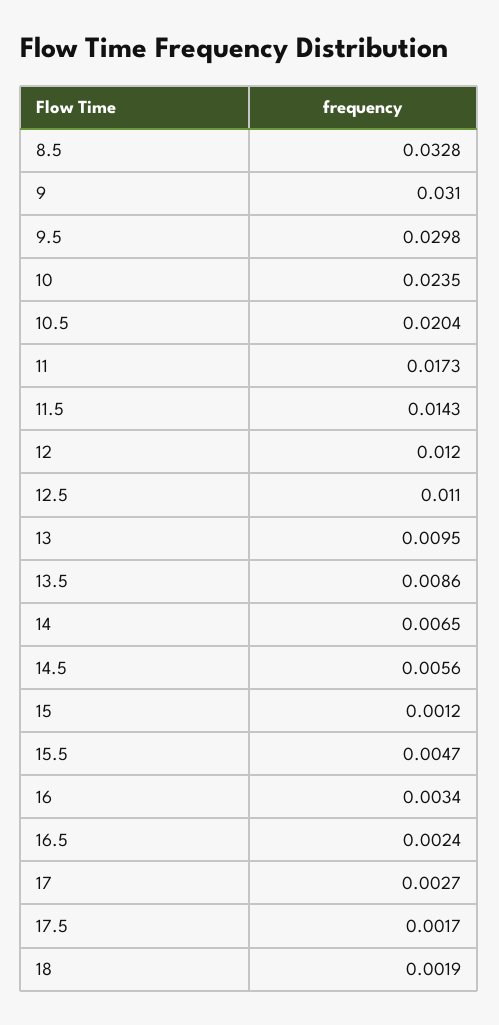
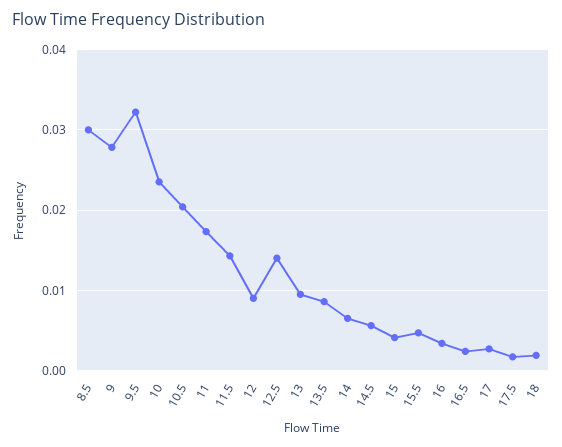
8.5: 0.0328 -> 0.03
9: 0.031 -> 0.028
9.5: 0.0298 -> 0.032
12: 0.012 -> 0.009
12.5: 0.011 -> 0.014
15: 0.0012 -> 0.004

